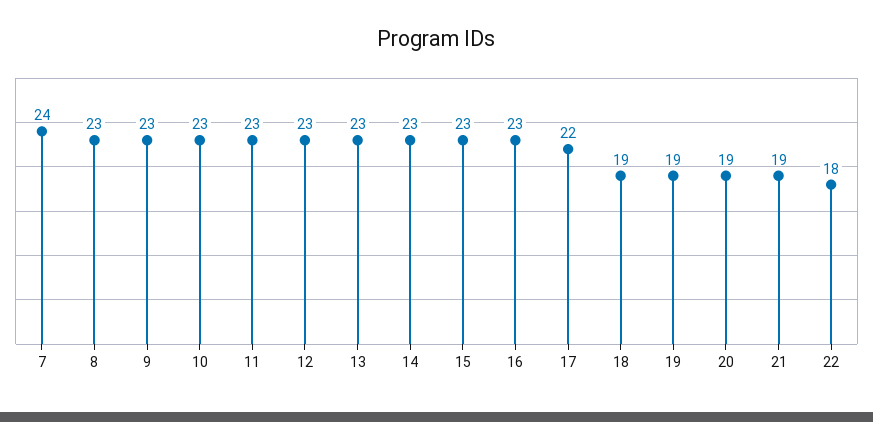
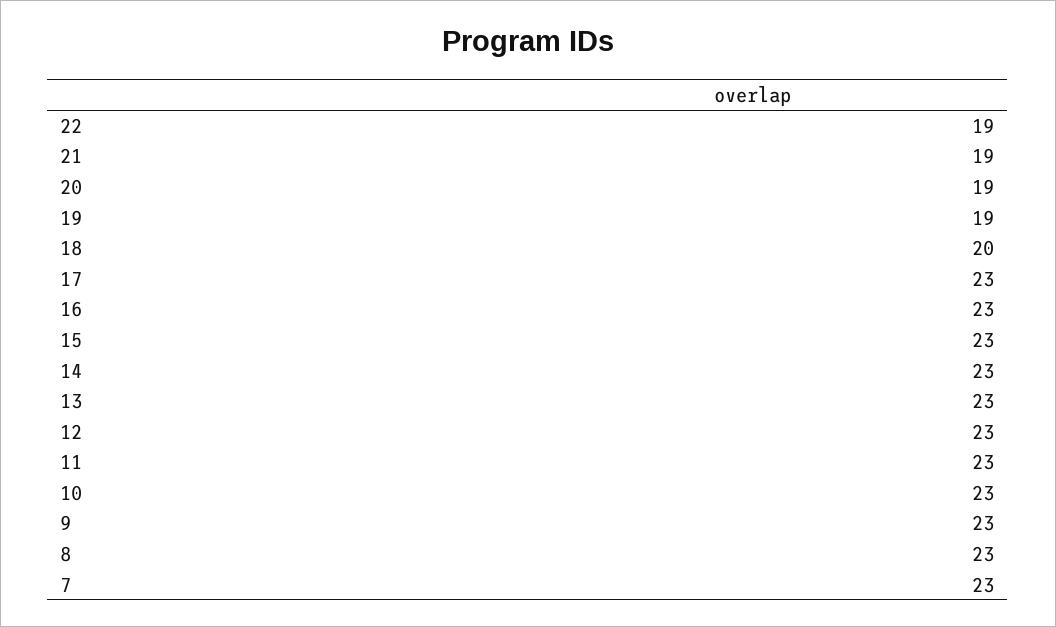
7: 24 -> 23
17: 22 -> 23
18: 19 -> 20
22: 18 -> 19

